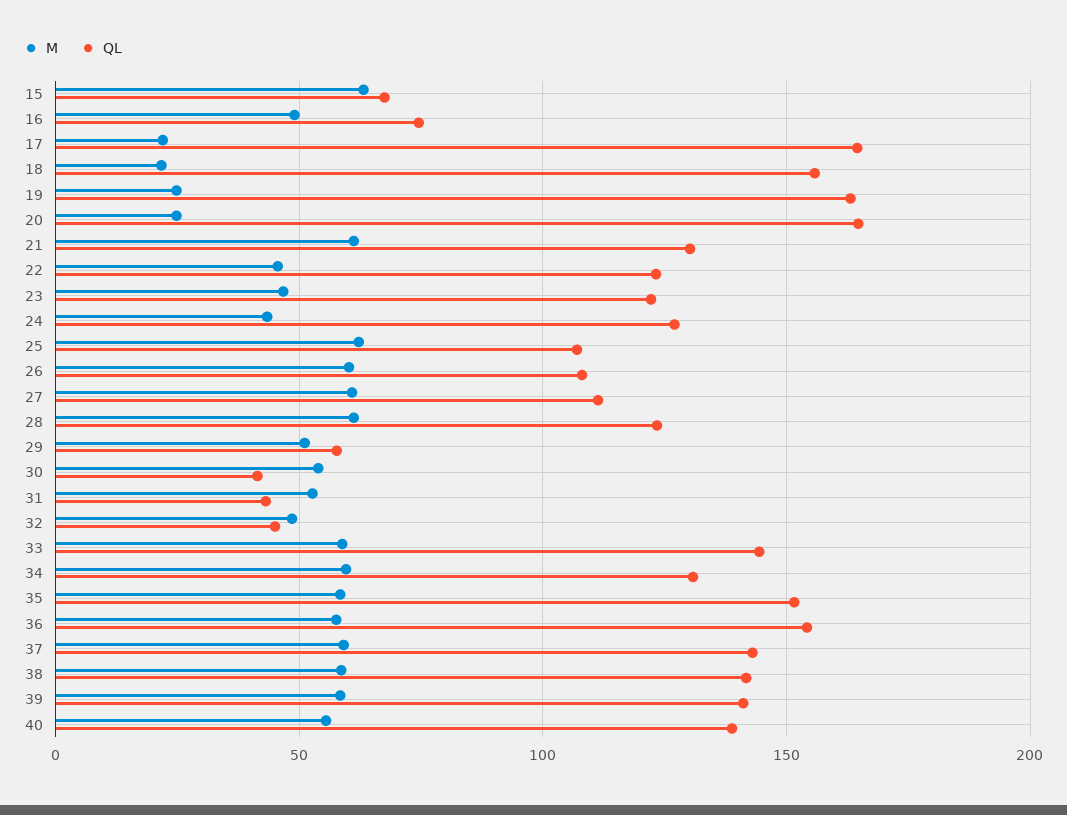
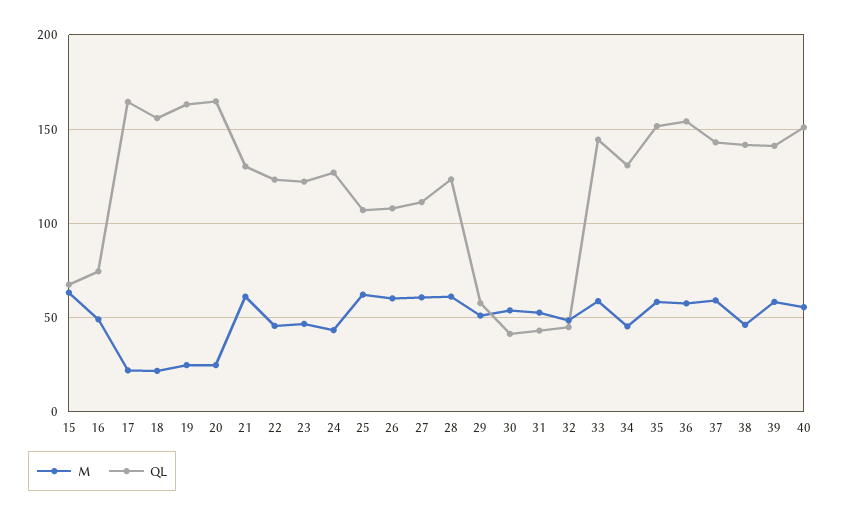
M, 34: 60 -> 45
M, 38: 60 -> 45
QL, 40: 140 -> 150

